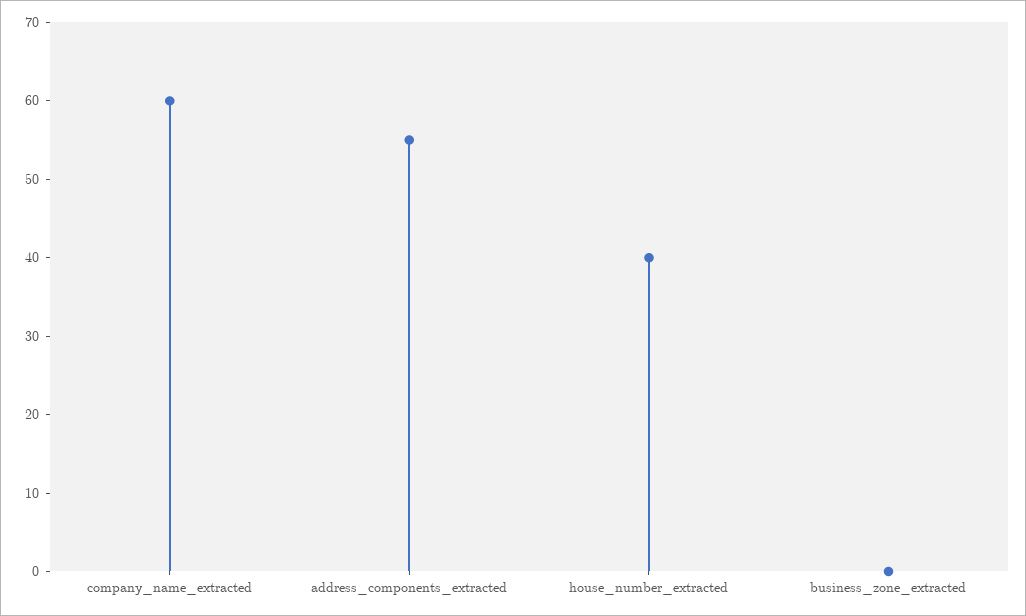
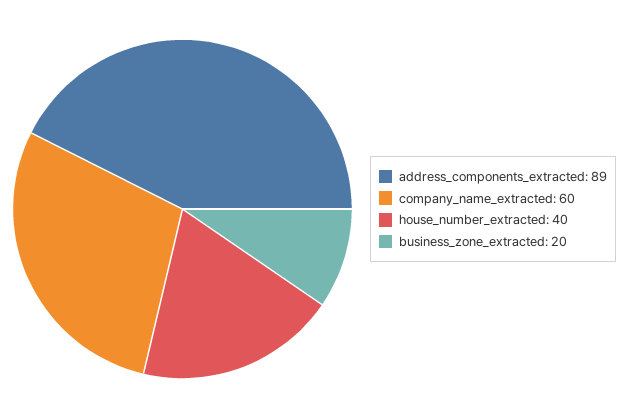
address_components_extracted: 55 -> 89
business_zone_extracted: 0 -> 20

